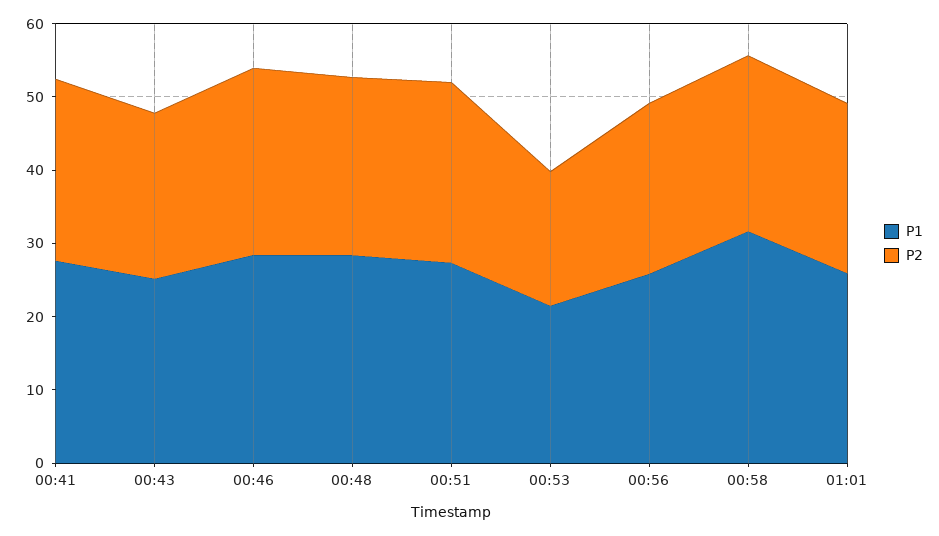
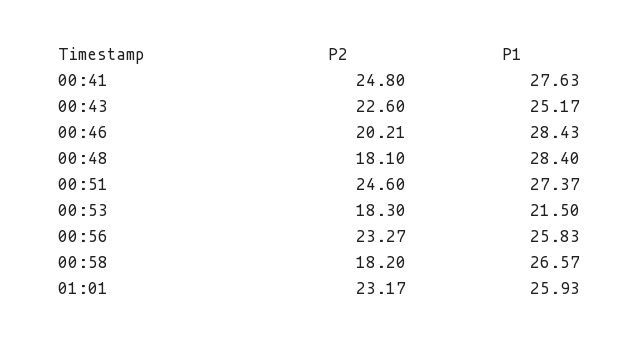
P2, 00:46: 26 -> 20.21
P2, 00:48: 24 -> 18.1
P1, 00:58: 32 -> 26.57
P2, 00:58: 24 -> 18.2

